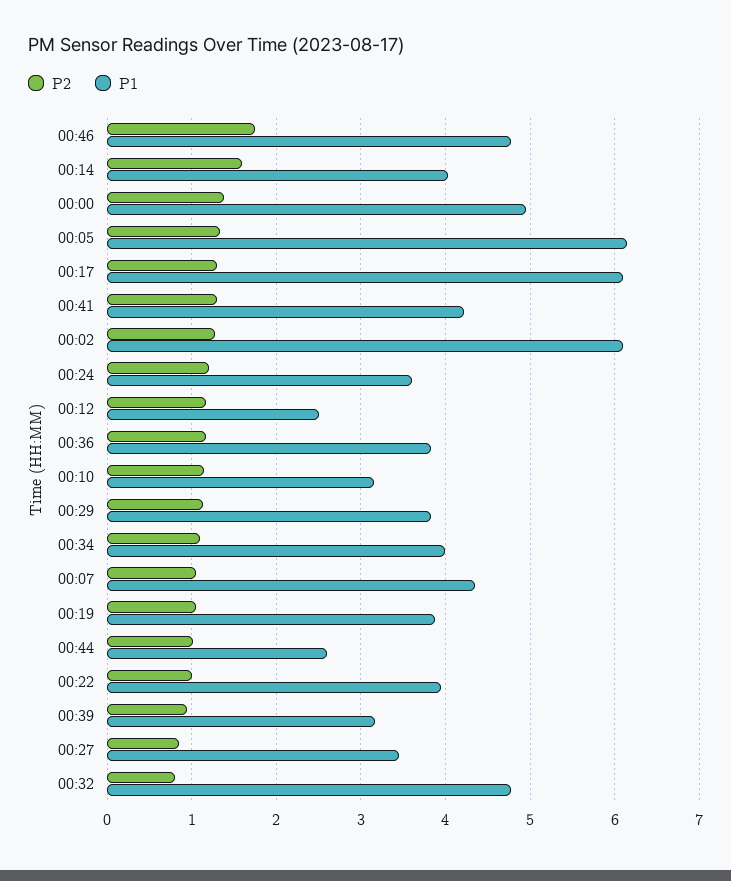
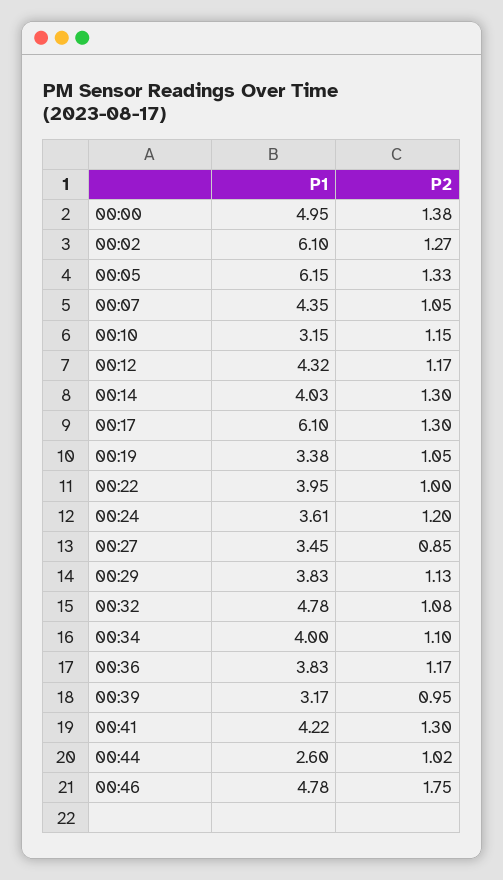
P2, 00:14: 1.6 -> 1.3
P1, 00:12: 2.5 -> 4.32
P1, 00:19: 3.9 -> 3.38
P2, 00:32: 0.8 -> 1.08

